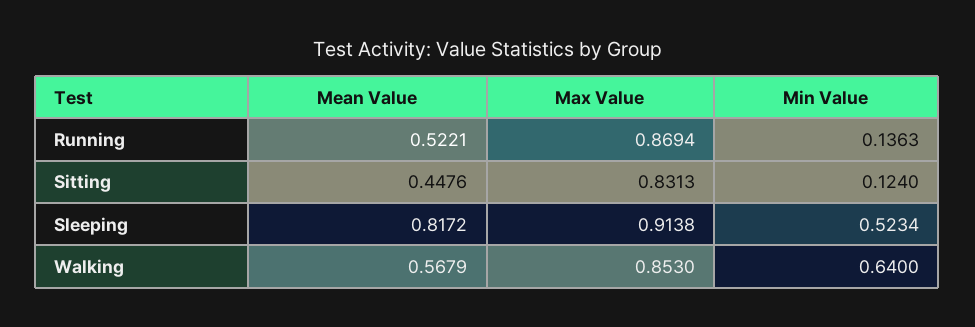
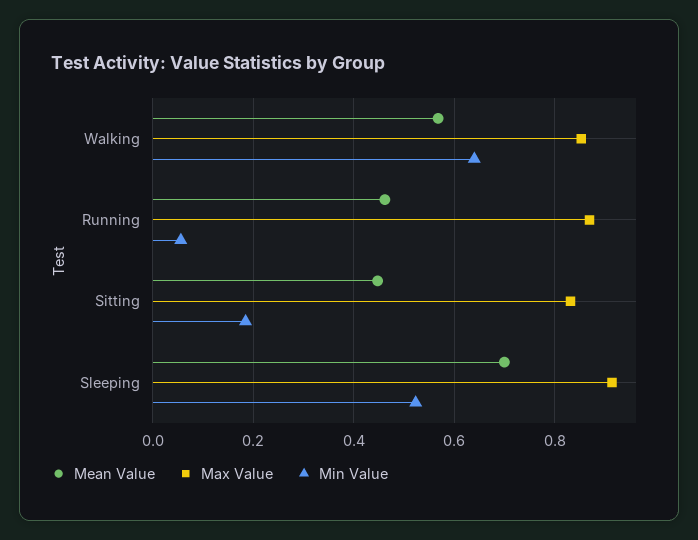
Mean Value, Running: 0.5221 -> 0.46
Min Value, Running: 0.1363 -> 0.06
Min Value, Sitting: 0.124 -> 0.18
Mean Value, Sleeping: 0.8172 -> 0.7

